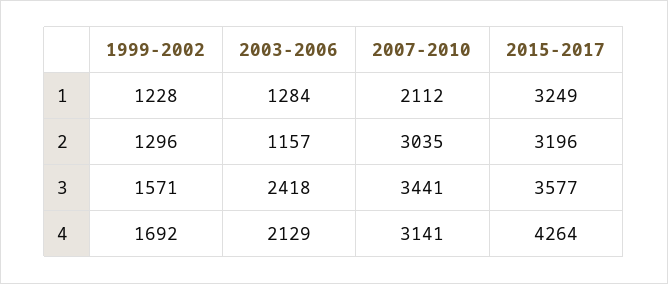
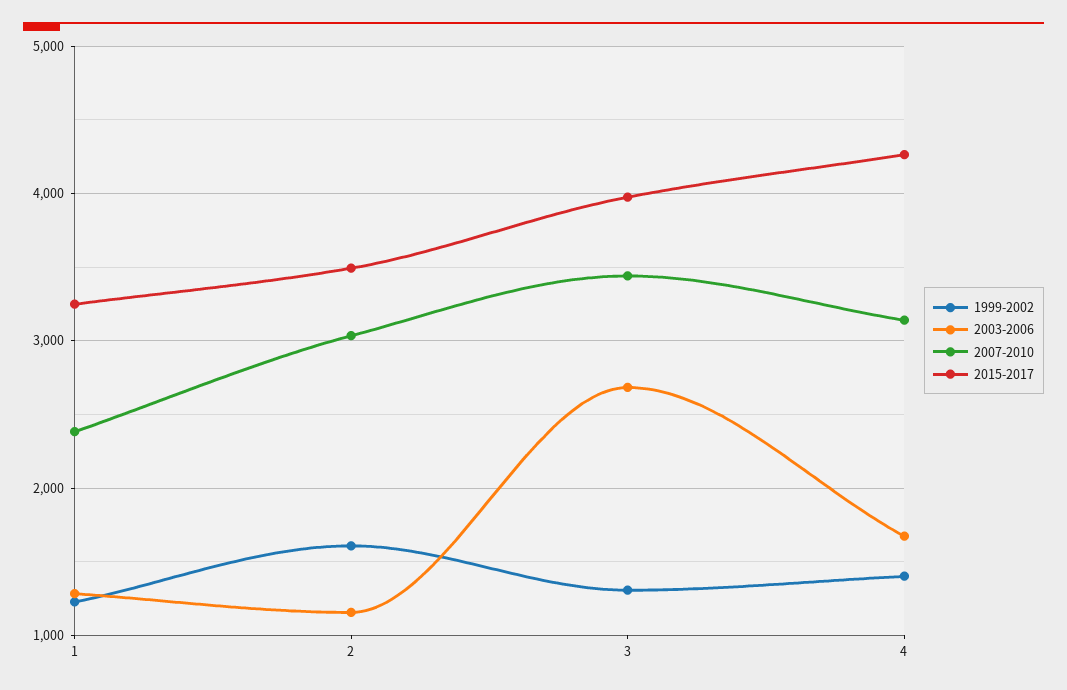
2007-2010, 1: 2112 -> 2400
1999-2002, 2: 1296 -> 1600
2015-2017, 2: 3196 -> 3500
1999-2002, 3: 1571 -> 1300
2003-2006, 3: 2418 -> 2700
2015-2017, 3: 3577 -> 4000
1999-2002, 4: 1692 -> 1400
2003-2006, 4: 2129 -> 1700

